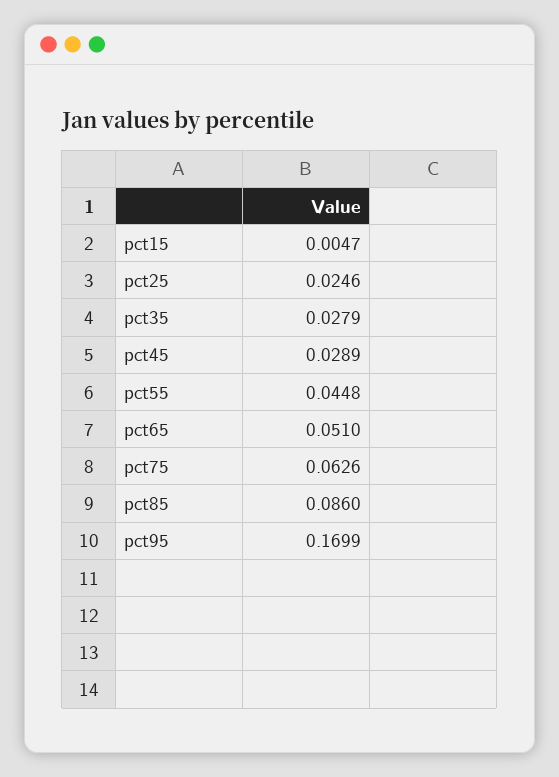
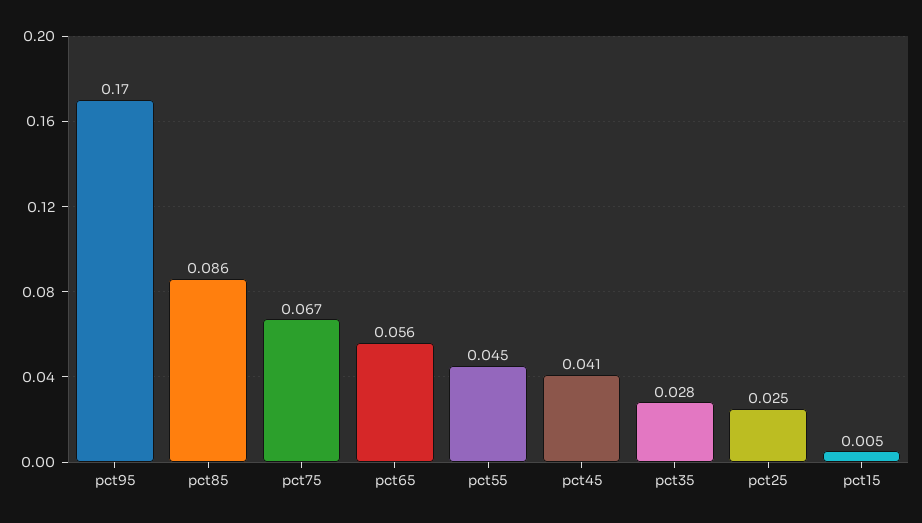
pct45: 0.0289 -> 0.041
pct65: 0.051 -> 0.056
pct75: 0.0626 -> 0.067

